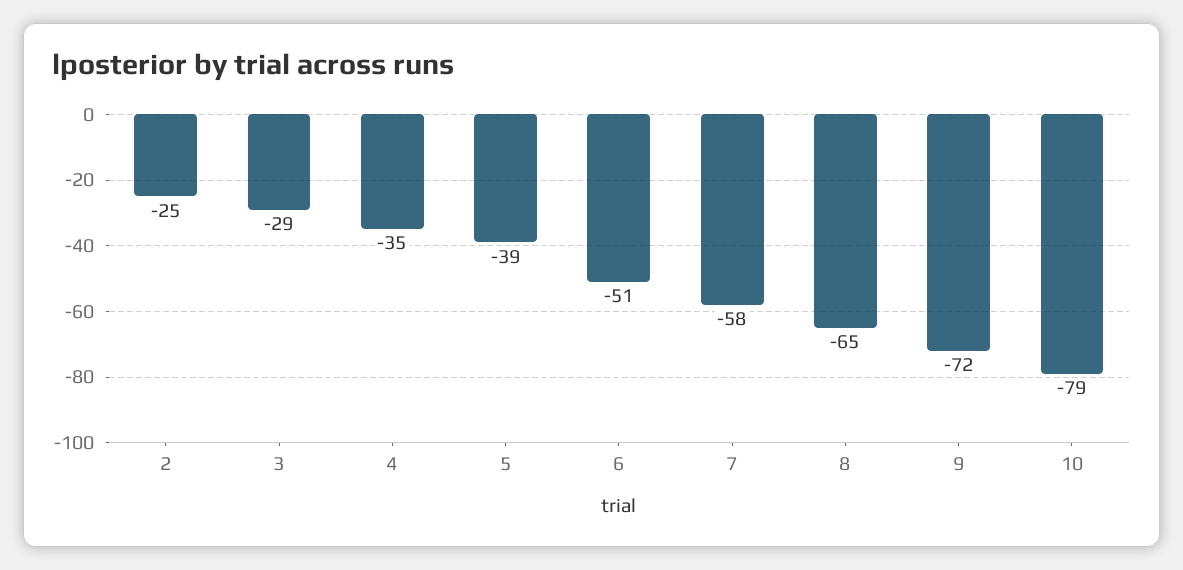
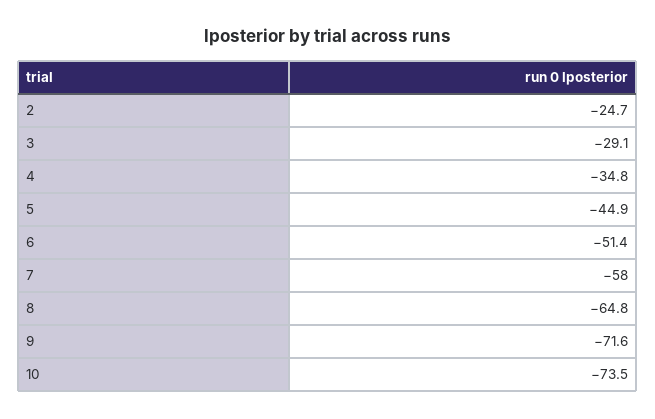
5: -39 -> -44.9
10: -79 -> -73.5

